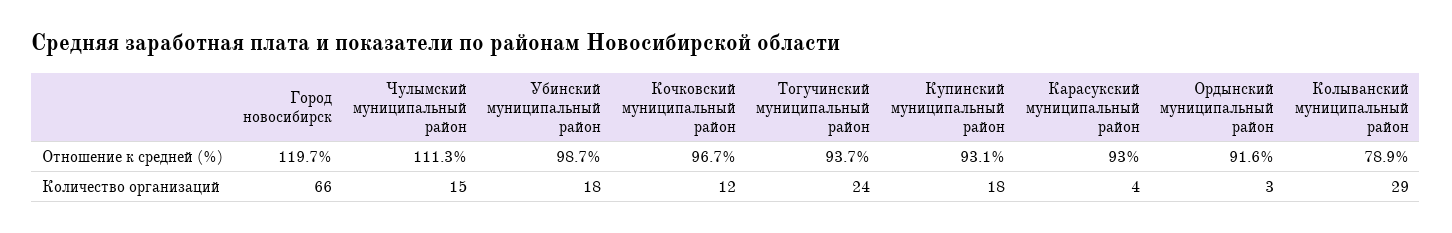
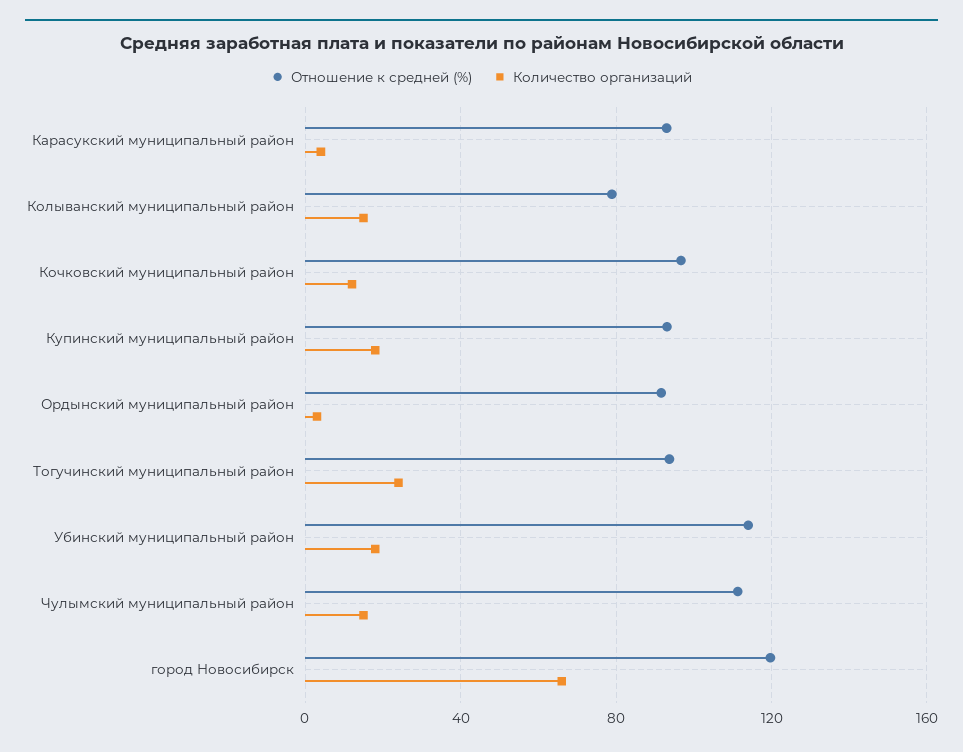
Отношение к средней (%), Убинский муниципальный район: 98.7 -> 115
Количество организаций, Колыванский муниципальный район: 29 -> 15

